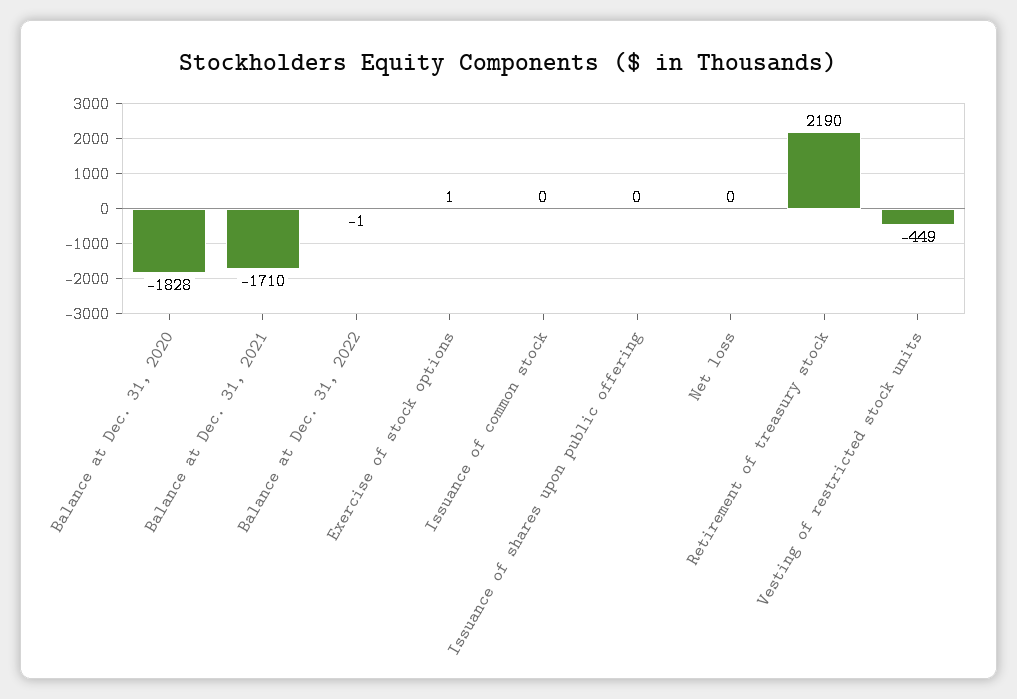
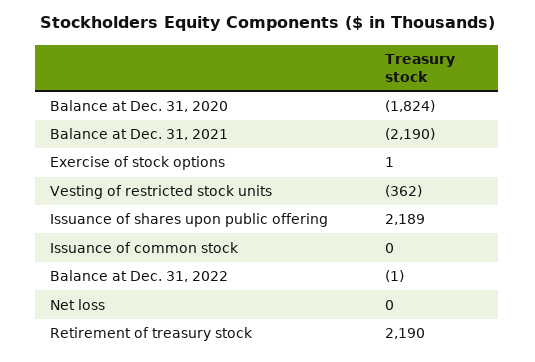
Balance at Dec. 31, 2020: -1828 -> -1824
Balance at Dec. 31, 2021: -1710 -> -2190
Issuance of shares upon public offering: 0 -> 2189
Vesting of restricted stock units: -449 -> -362

